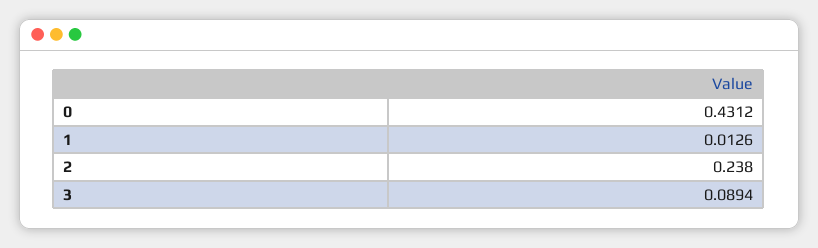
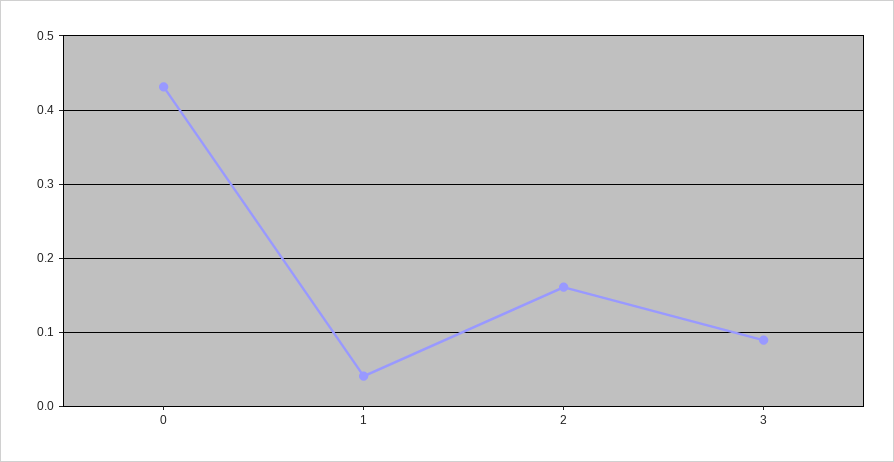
1: 0.0126 -> 0.04
2: 0.238 -> 0.16

